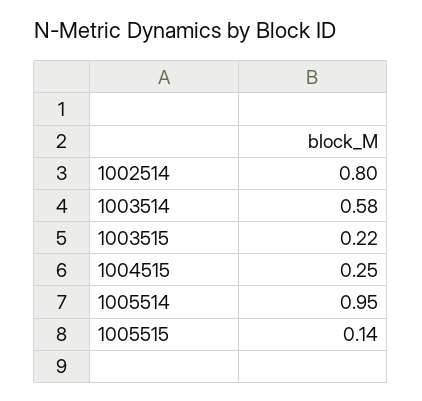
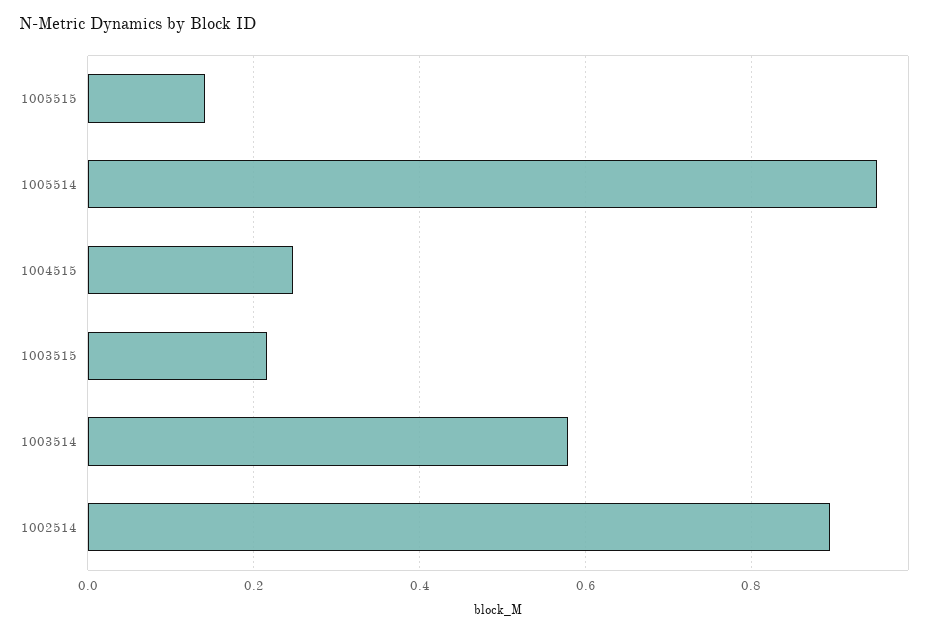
1002514: 0.8 -> 0.9

